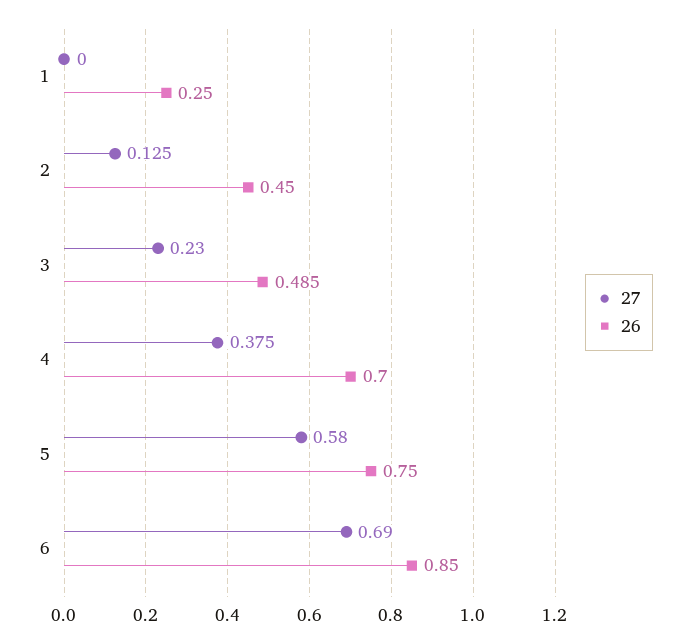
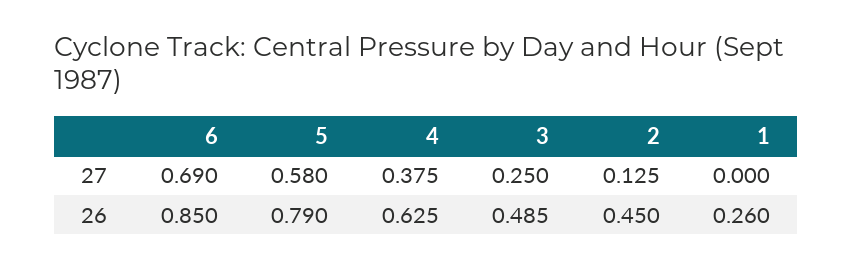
26, 1: 0.25 -> 0.26
27, 3: 0.23 -> 0.25
26, 4: 0.7 -> 0.625
26, 5: 0.75 -> 0.79

